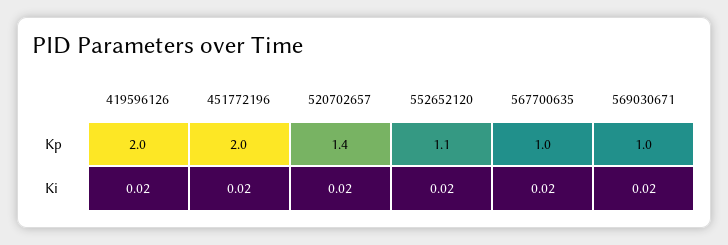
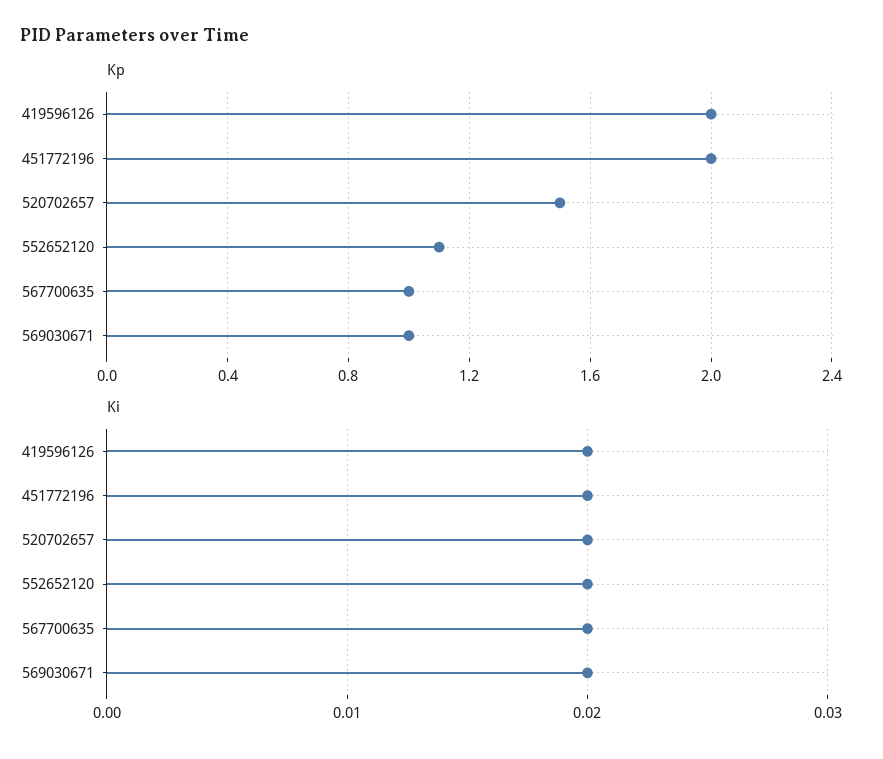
Kp, 520702657: 1.4 -> 1.5

